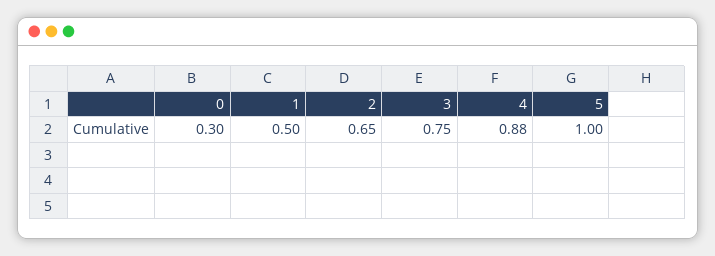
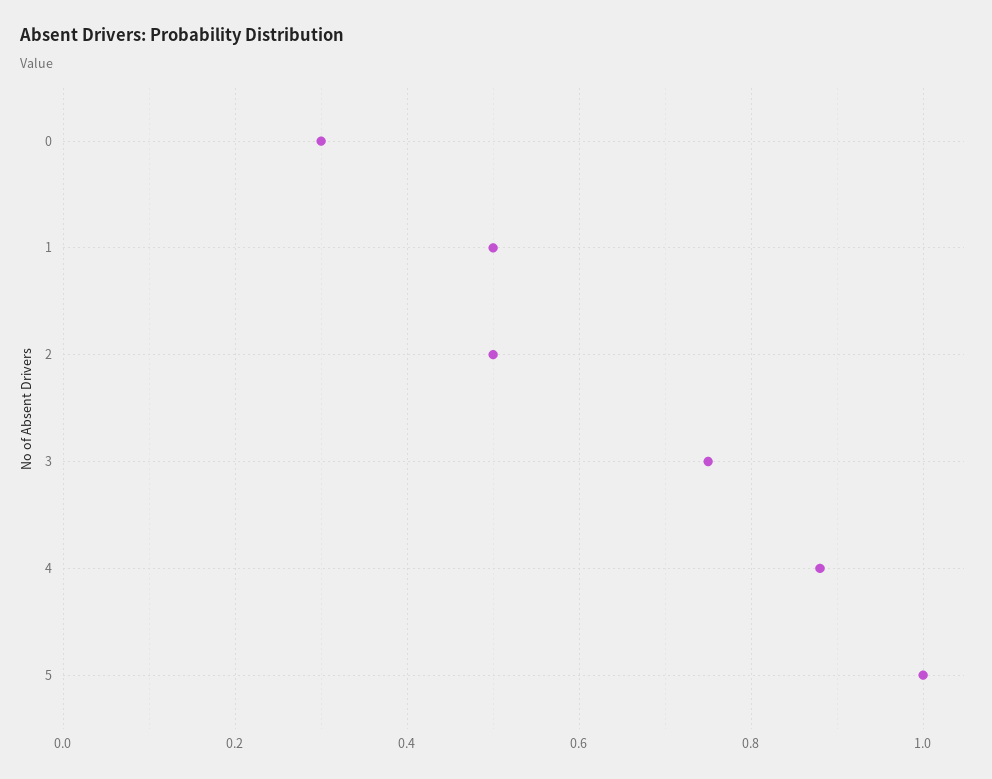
2: 0.65 -> 0.5

